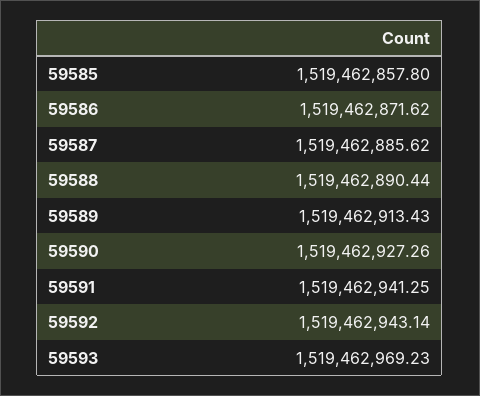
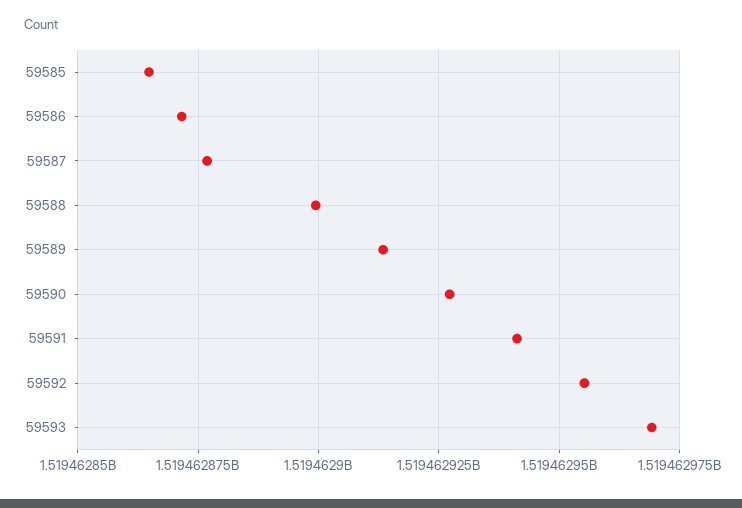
59585: 1519462857.8 -> 1519462865
59587: 1519462885.62 -> 1519462877.5
59588: 1519462890.44 -> 1519462900
59592: 1519462943.14 -> 1519462955

